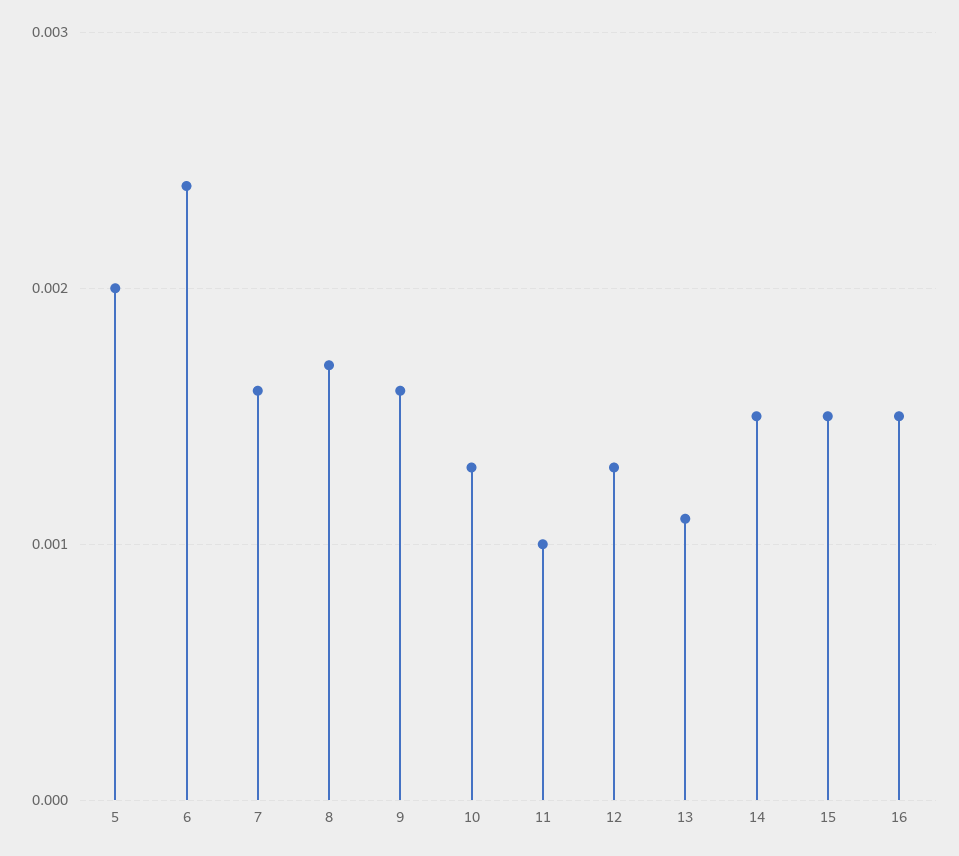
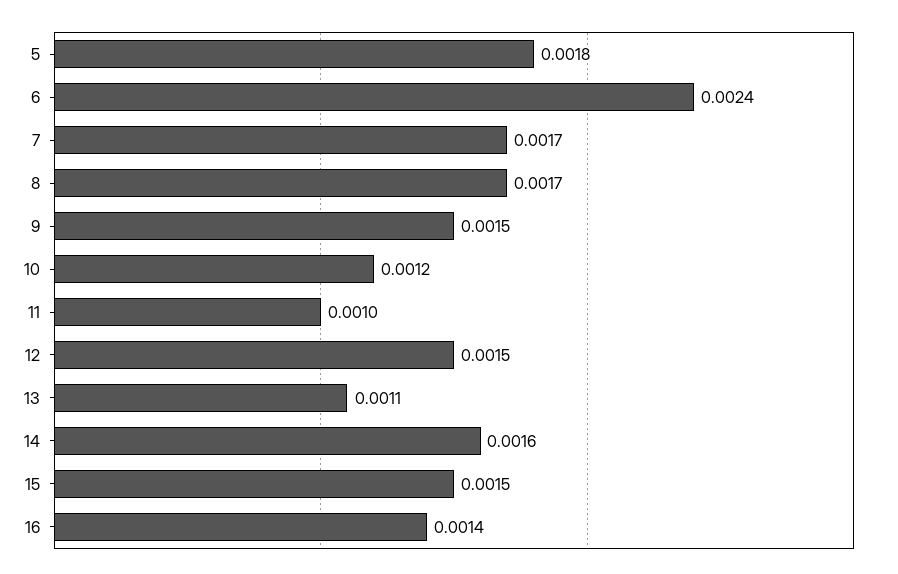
5: 0.002 -> 0.0018
7: 0.0016 -> 0.0017
9: 0.0016 -> 0.0015
10: 0.0013 -> 0.0012
12: 0.0013 -> 0.0015
14: 0.0015 -> 0.0016
16: 0.0015 -> 0.0014

